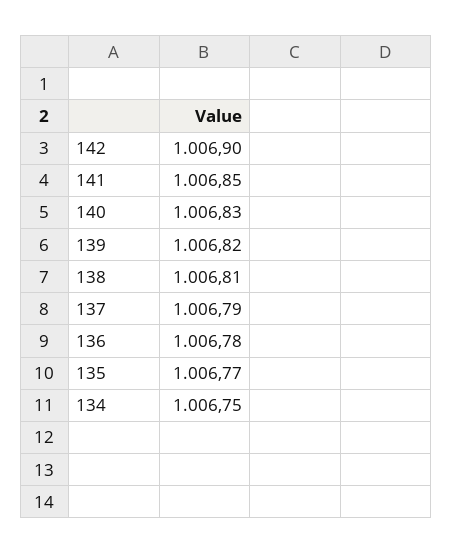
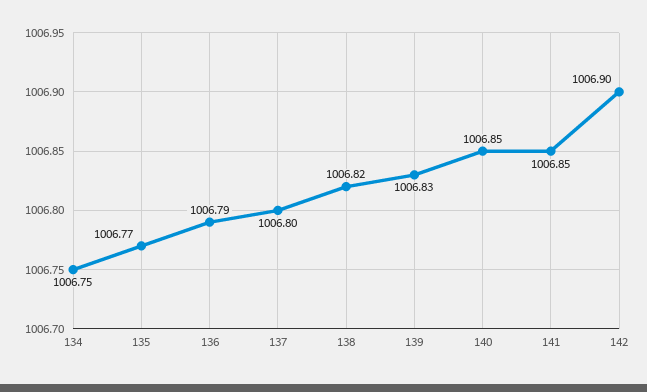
140: 1006.83 -> 1006.85
139: 1006.82 -> 1006.83
138: 1006.81 -> 1006.82
137: 1006.79 -> 1006.8
136: 1006.78 -> 1006.79

